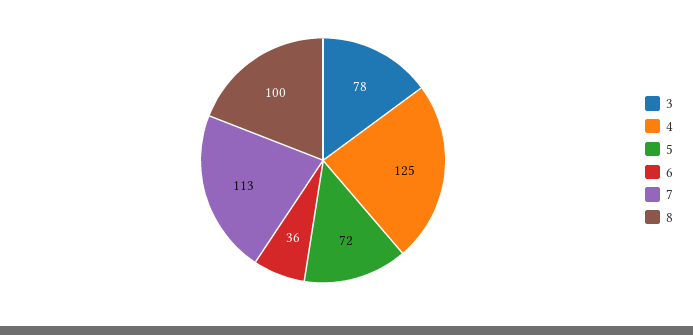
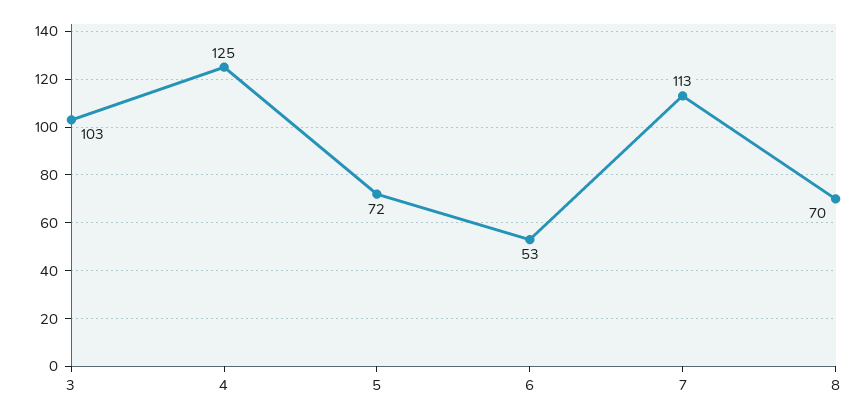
3: 78 -> 103
6: 36 -> 53
8: 100 -> 70

